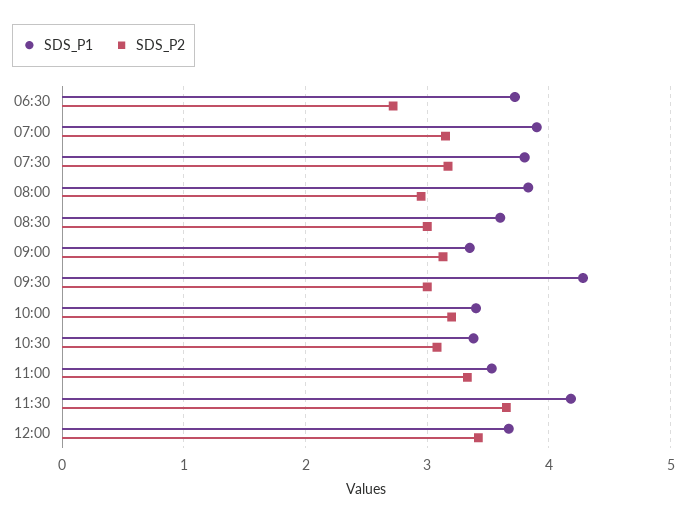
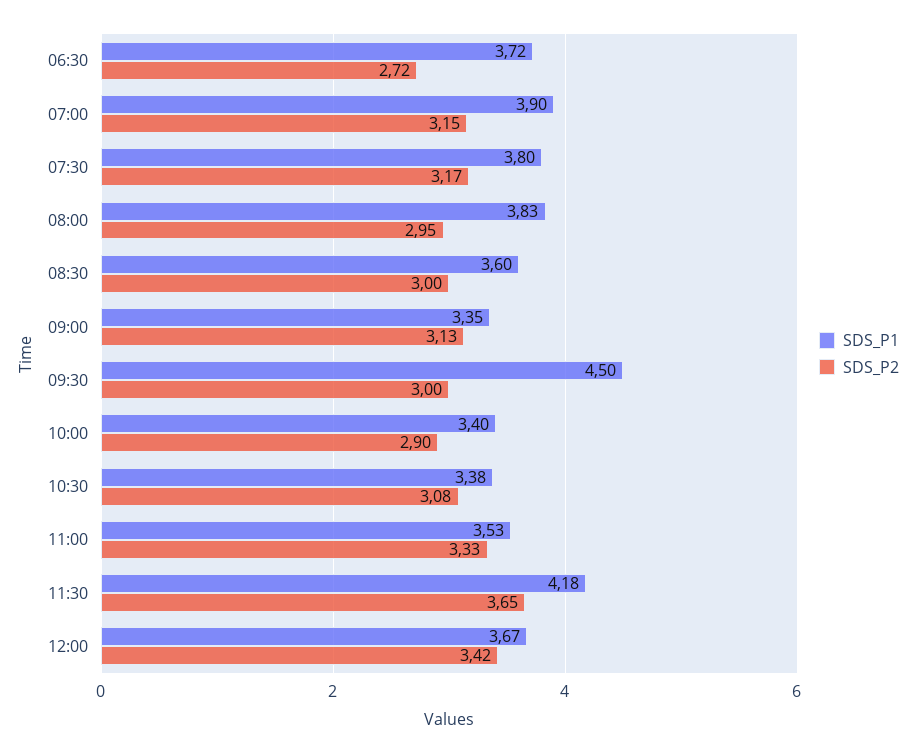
SDS_P1, 09:30: 4.3 -> 4.5
SDS_P2, 10:00: 3.2 -> 2.9

